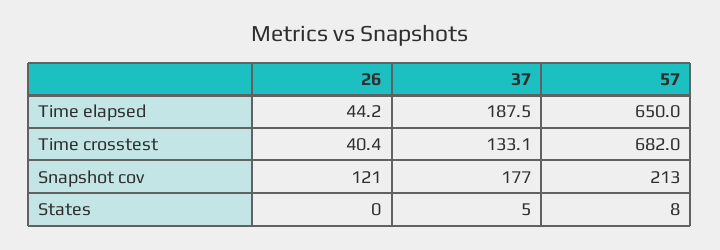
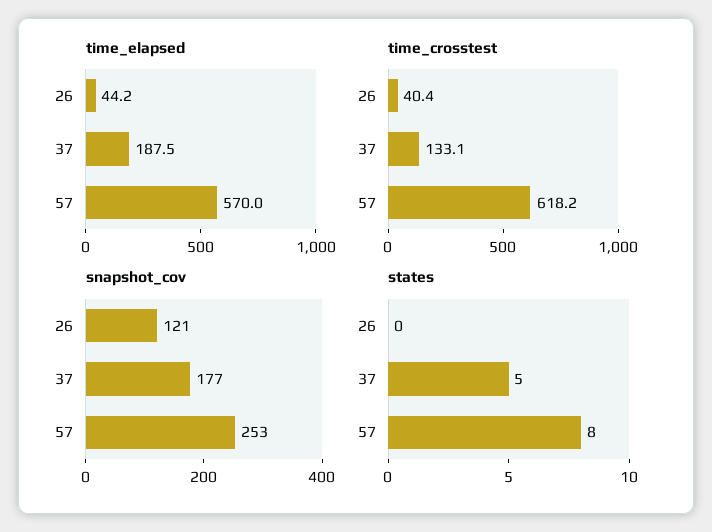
Time elapsed, 57: 650 -> 570
Time crosstest, 57: 682 -> 618.2
Snapshot cov, 57: 213 -> 253

